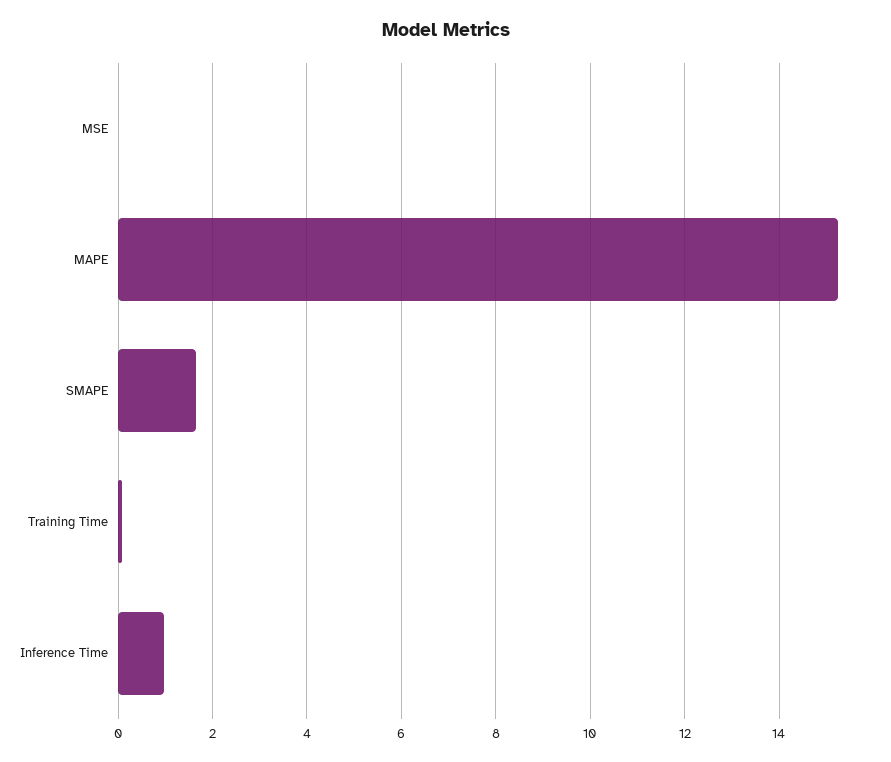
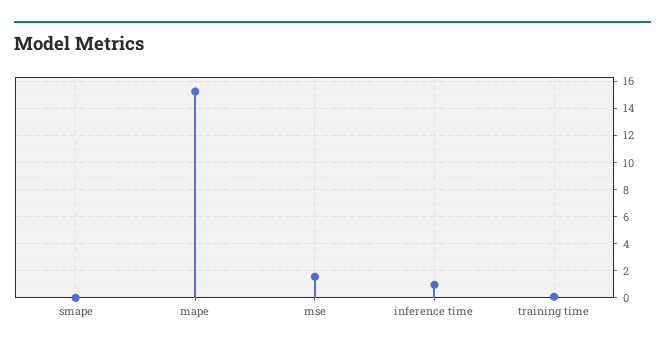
MSE: 0 -> 1.5
SMAPE: 1.6 -> 0

